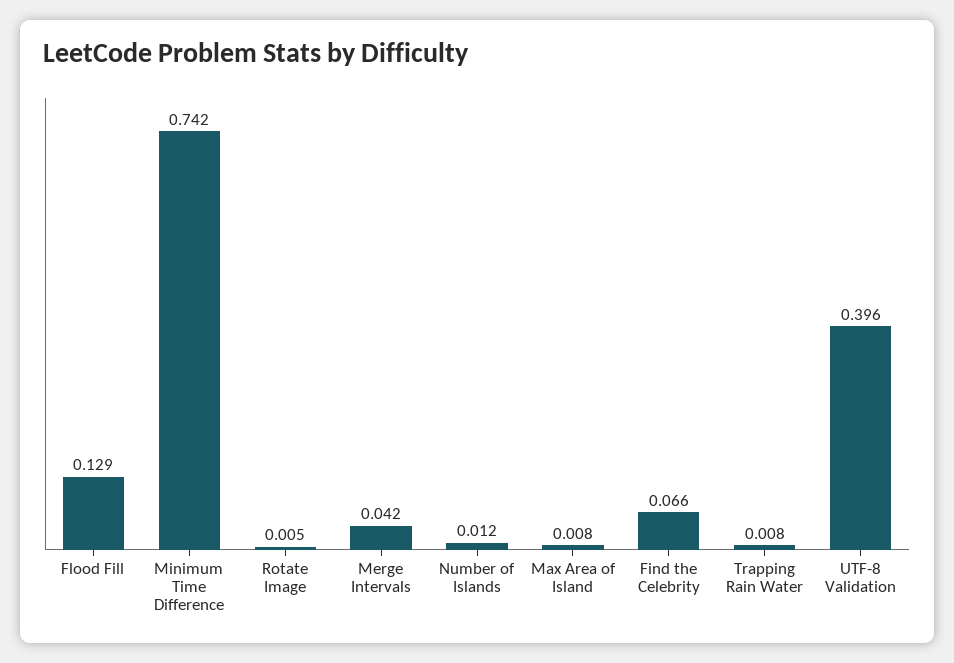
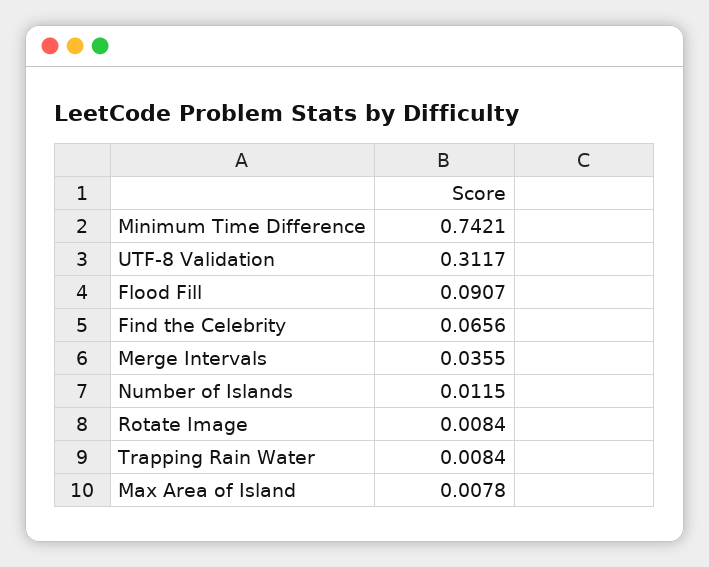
Flood Fill: 0.129 -> 0.0907
Rotate Image: 0.005 -> 0.0084
Merge Intervals: 0.042 -> 0.0355
UTF-8 Validation: 0.396 -> 0.3117

